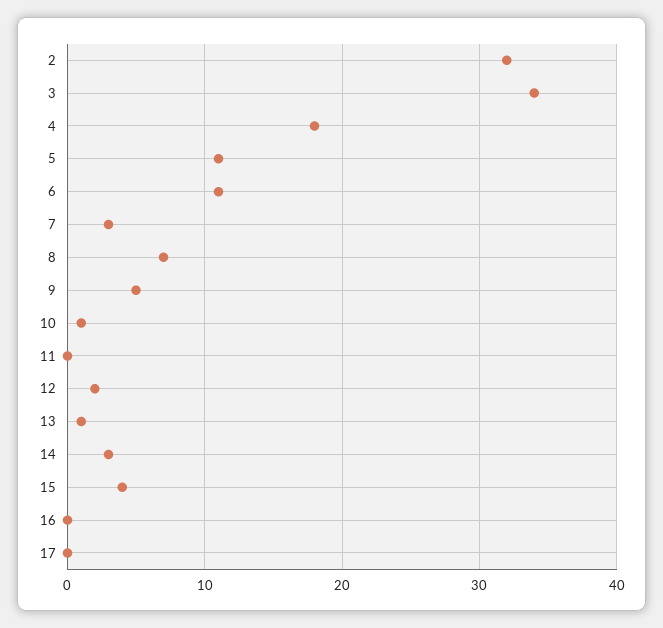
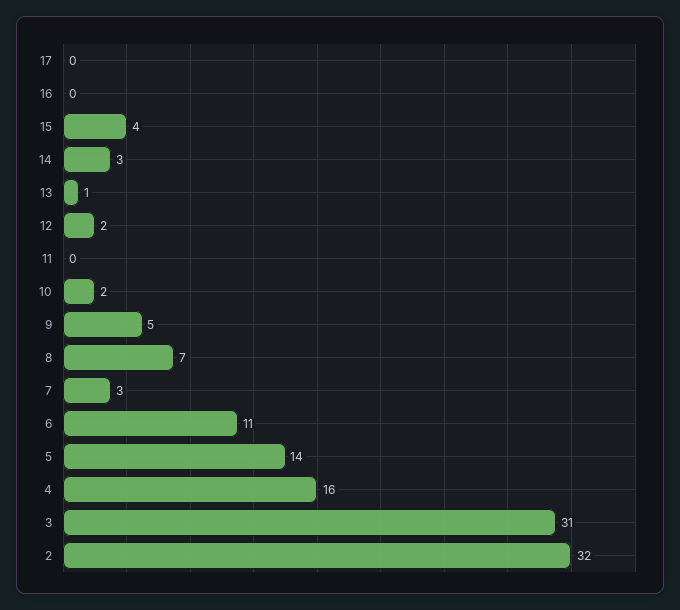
3: 34 -> 31
4: 18 -> 16
5: 11 -> 14
10: 1 -> 2

